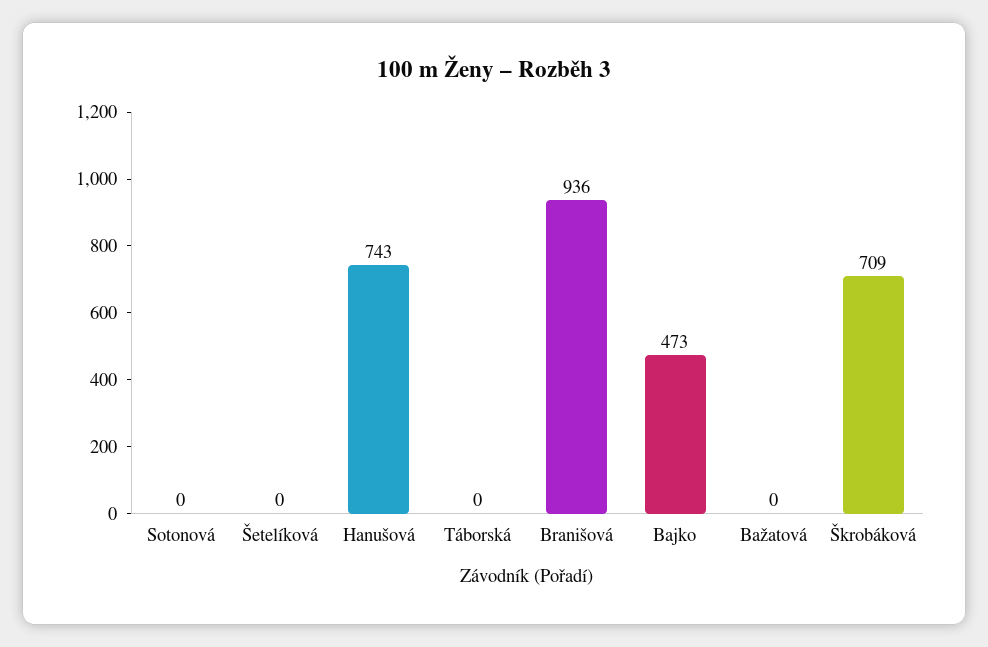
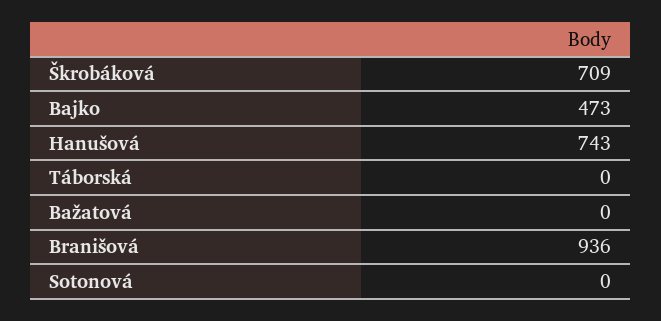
Šetelíková: 0 -> none

